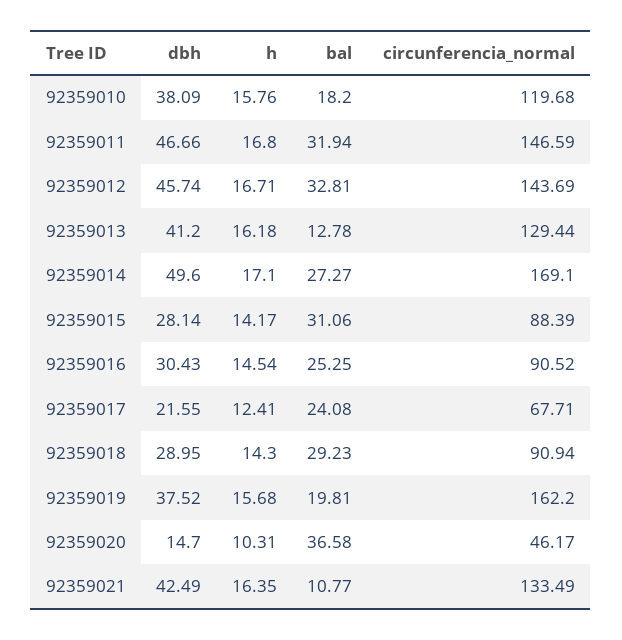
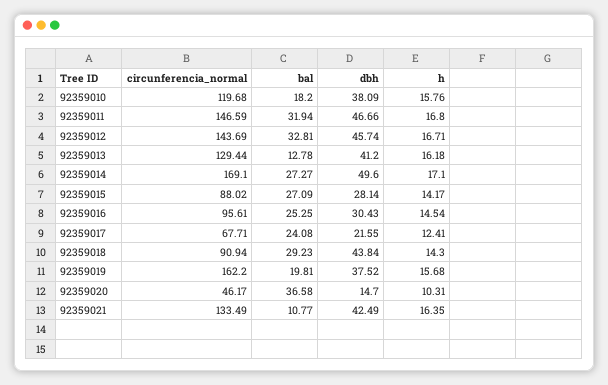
bal, 92359015: 31.06 -> 27.09
circunferencia_normal, 92359015: 88.39 -> 88.02
circunferencia_normal, 92359016: 90.52 -> 95.61
dbh, 92359018: 28.95 -> 43.84

